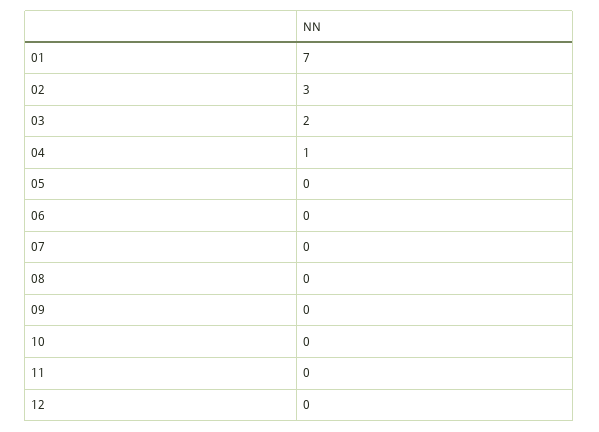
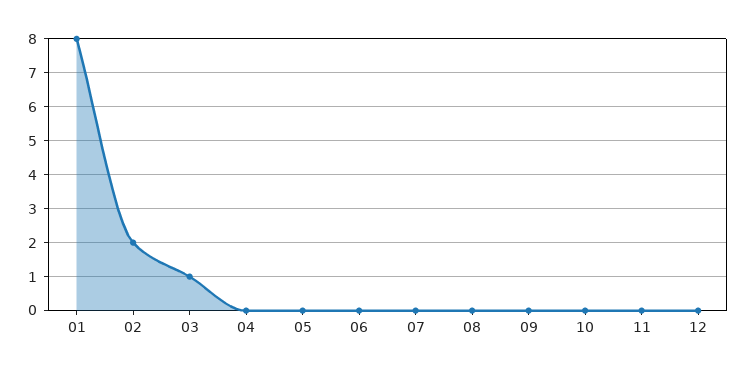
01: 7 -> 8
02: 3 -> 2
03: 2 -> 1
04: 1 -> 0

